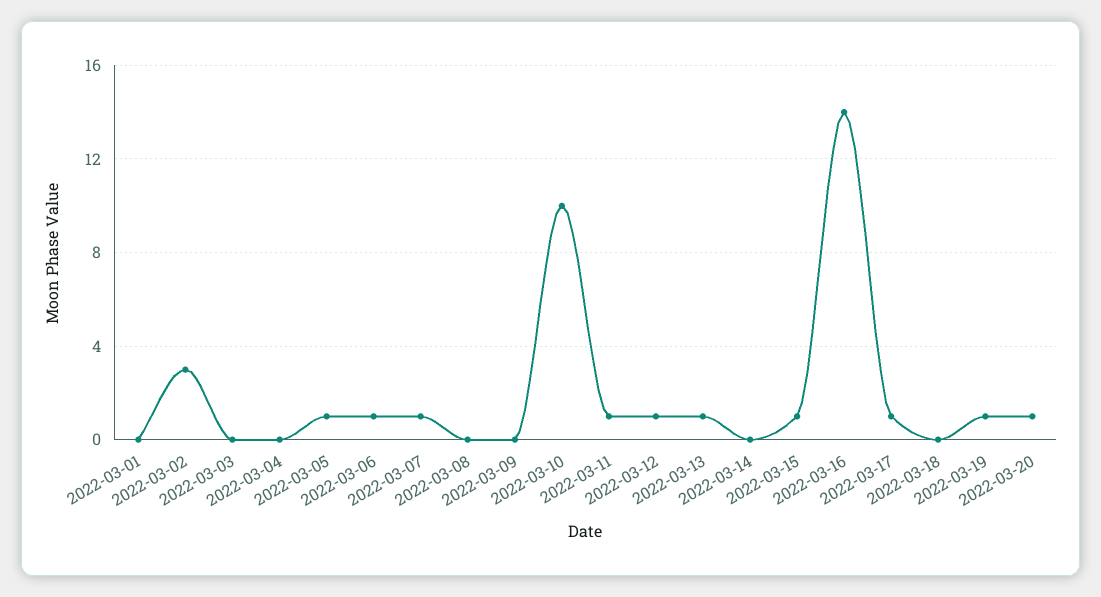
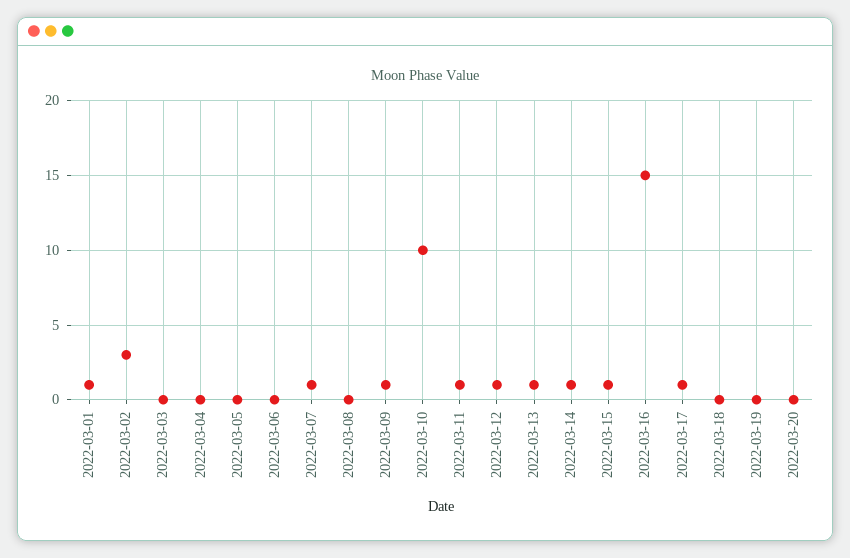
2022-03-01: 0 -> 1
2022-03-05: 1 -> 0
2022-03-06: 1 -> 0
2022-03-09: 0 -> 1
2022-03-14: 0 -> 1
2022-03-16: 14 -> 15
2022-03-19: 1 -> 0
2022-03-20: 1 -> 0

